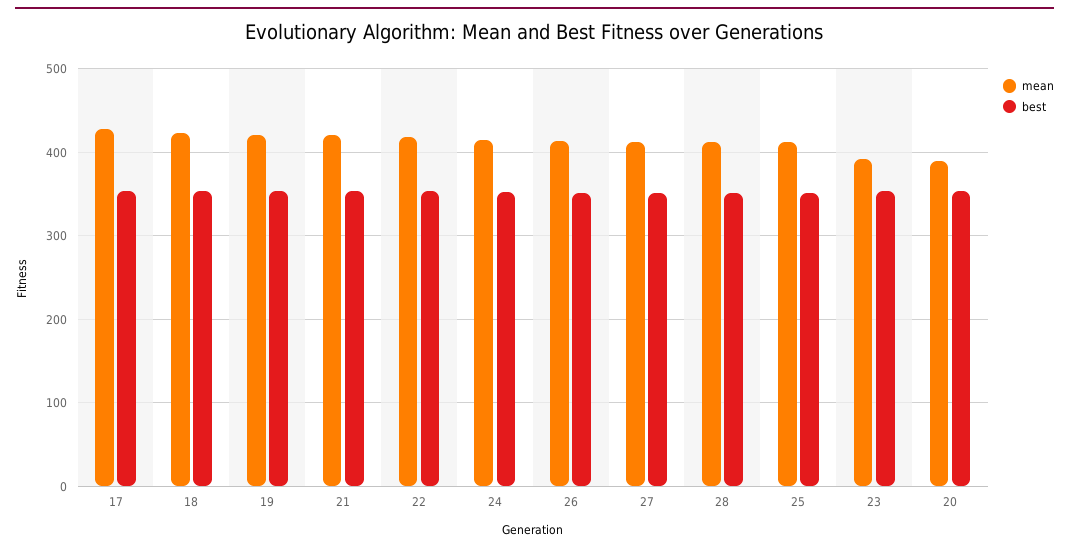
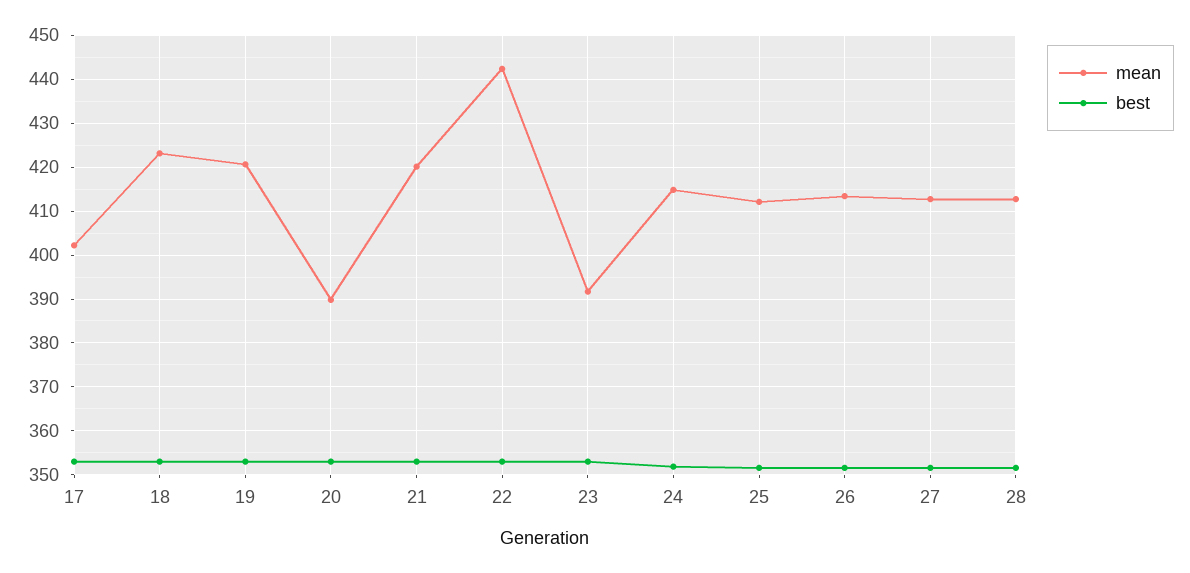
mean, 17: 430 -> 402
mean, 22: 420 -> 442

